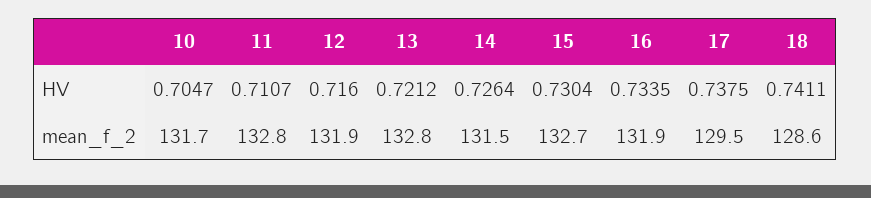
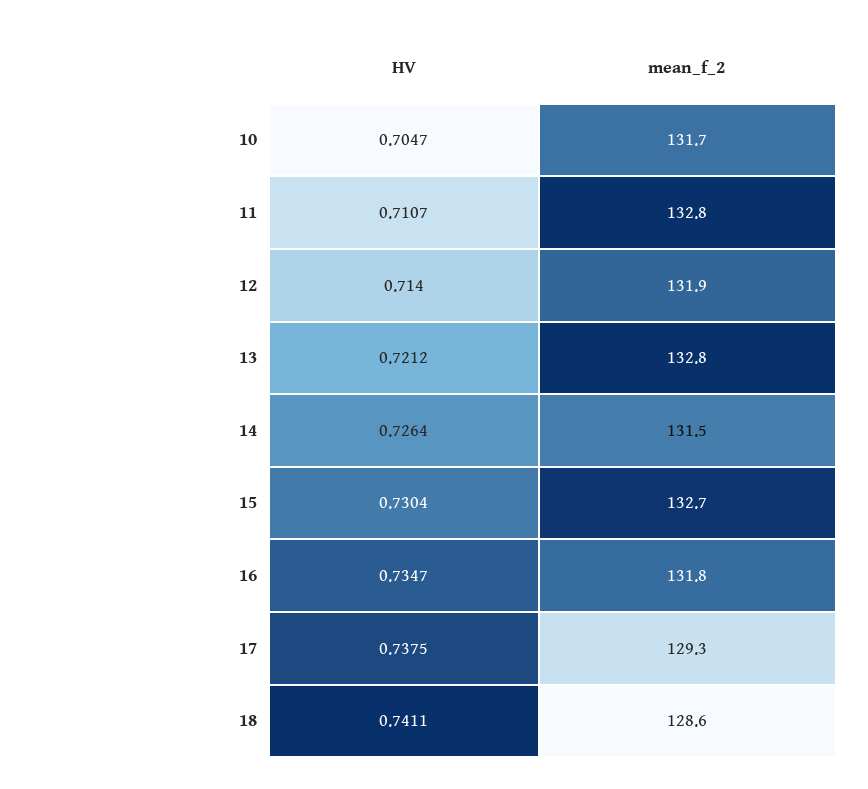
12, HV: 0.716 -> 0.714
16, HV: 0.7335 -> 0.7347
16, mean_f_2: 131.9 -> 131.8
17, mean_f_2: 129.5 -> 129.3

